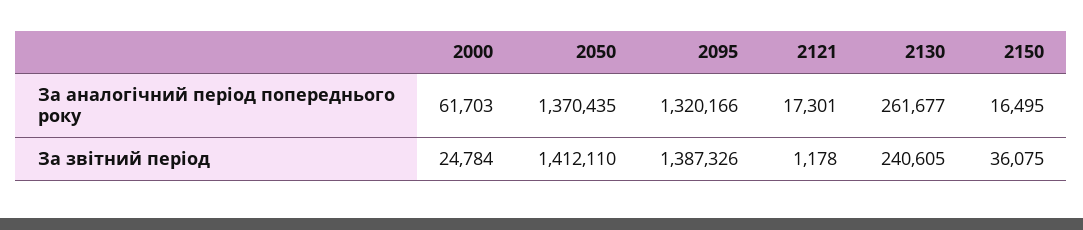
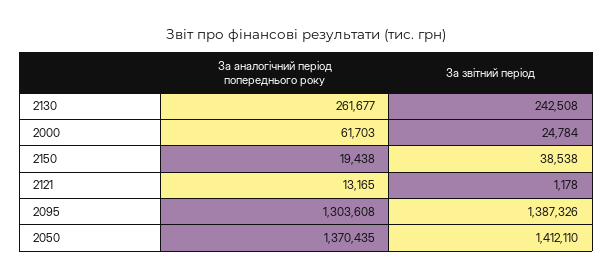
2095, За аналогічний період попереднього року: 1320166 -> 1303608
2121, За аналогічний період попереднього року: 17301 -> 13165
2150, За аналогічний період попереднього року: 16495 -> 19438
2130, За звітний період: 240605 -> 242508
2150, За звітний період: 36075 -> 38538

